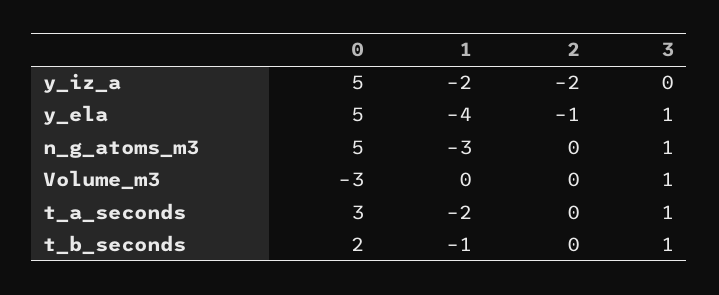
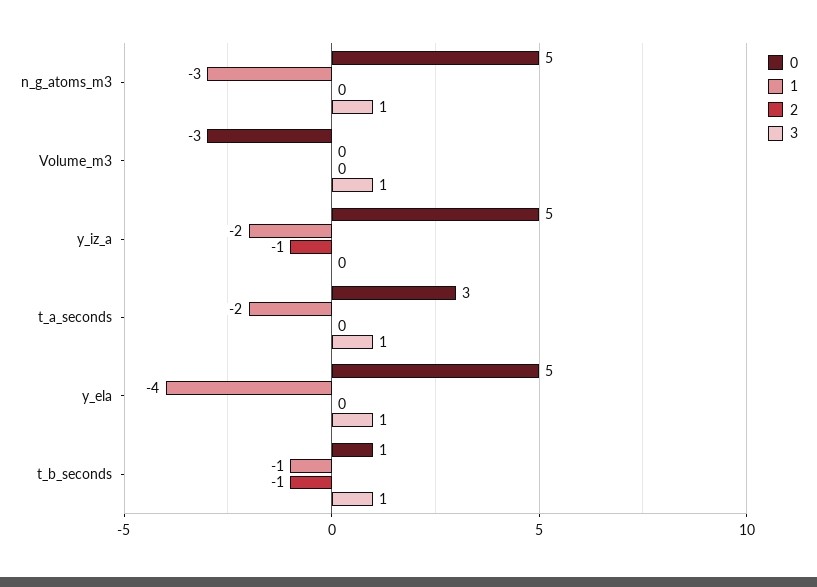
2, y_iz_a: -2 -> -1
2, y_ela: -1 -> 0
0, t_b_seconds: 2 -> 1
2, t_b_seconds: 0 -> -1

